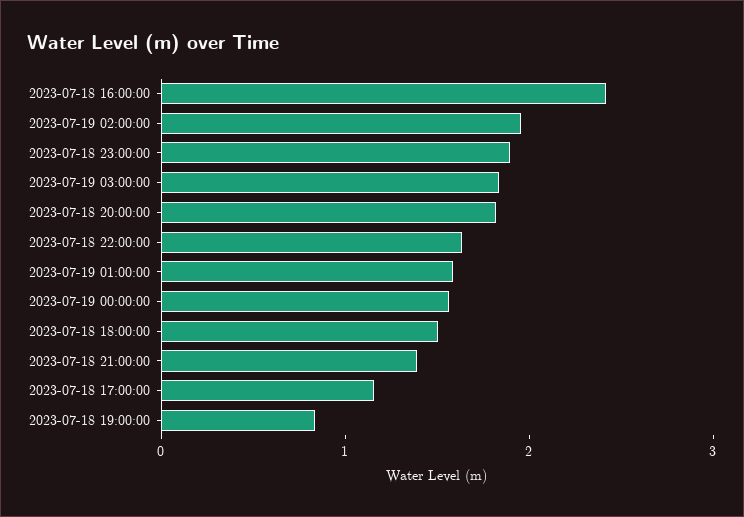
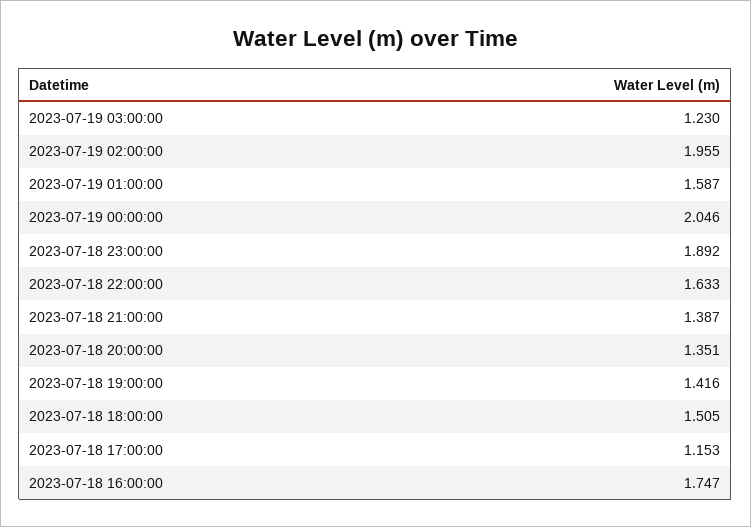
2023-07-18 16:00:00: 2.4 -> 1.747
2023-07-19 03:00:00: 1.8 -> 1.23
2023-07-18 20:00:00: 1.8 -> 1.351
2023-07-19 00:00:00: 1.6 -> 2.046
2023-07-18 19:00:00: 0.8 -> 1.416

